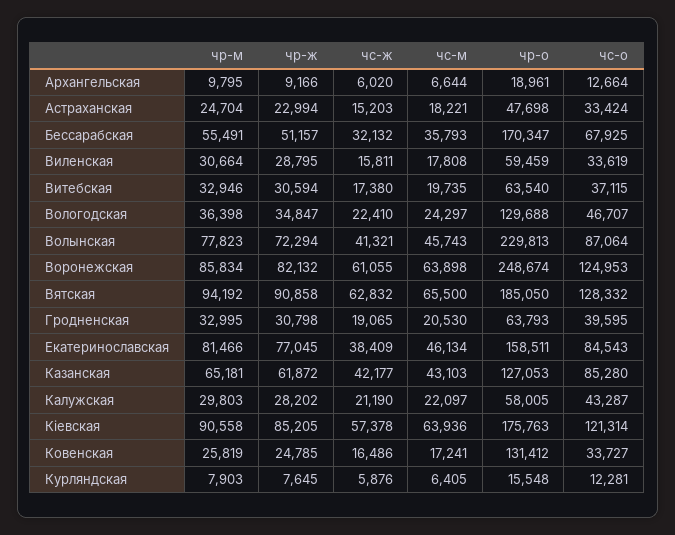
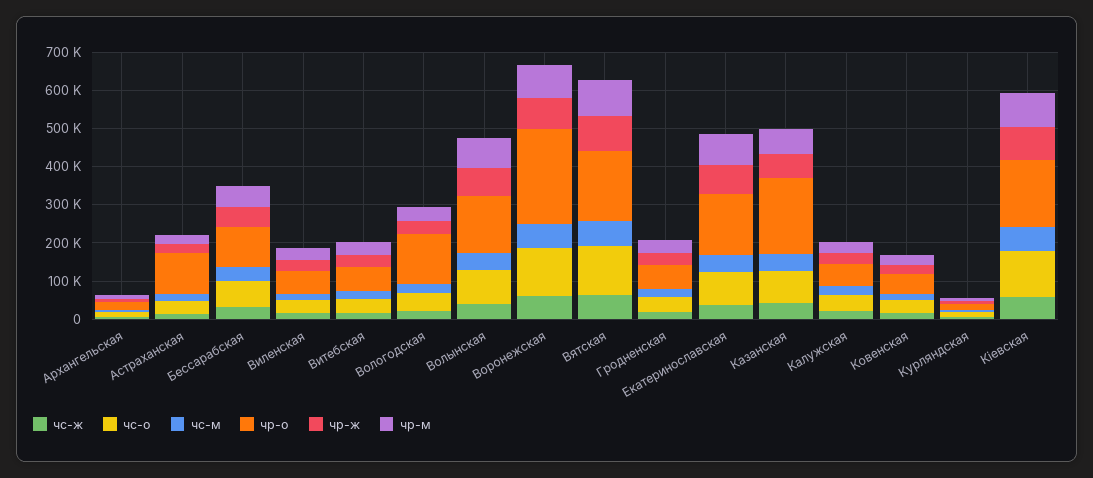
чр-о, Астраханская: 47698 -> 100000
чр-о, Бессарабская: 170347 -> 100000
чр-о, Волынская: 229813 -> 150000
чр-о, Казанская: 127053 -> 200000
чр-о, Ковенская: 131412 -> 50000

